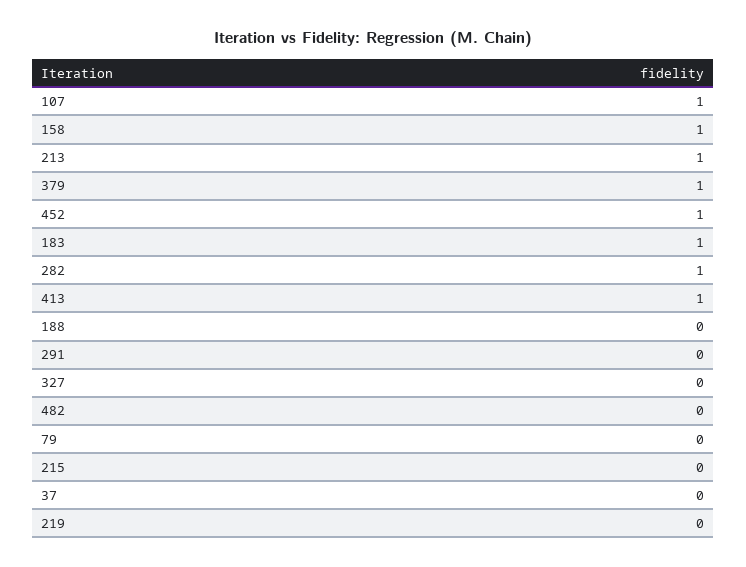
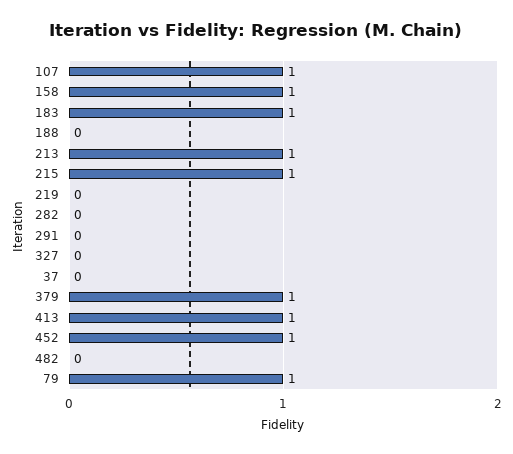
282: 1 -> 0
79: 0 -> 1
215: 0 -> 1

